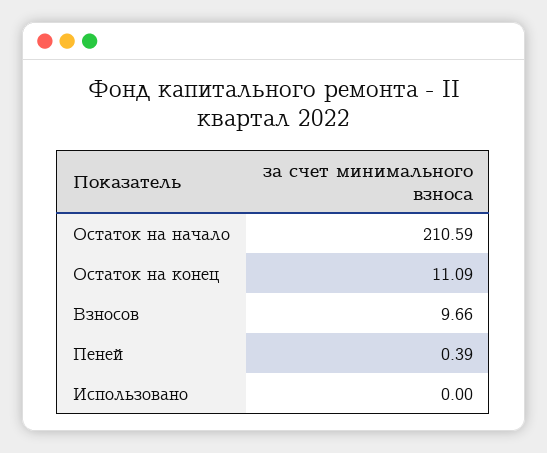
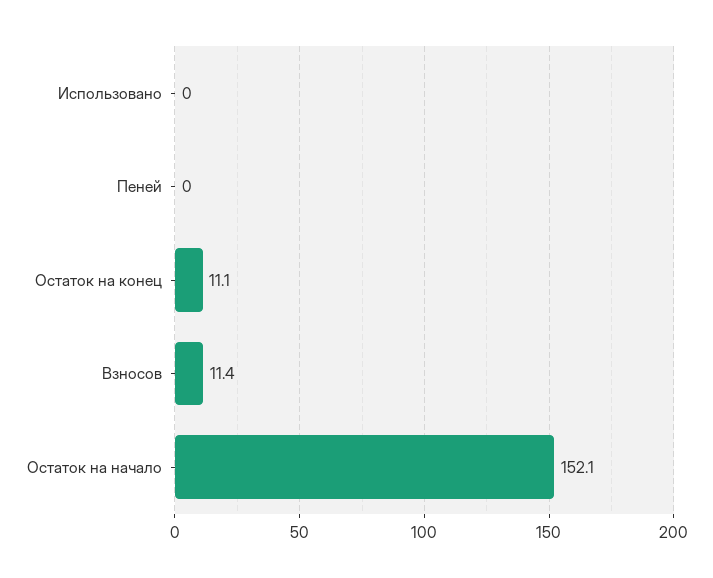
Остаток на начало: 210.59 -> 152.1
Взносов: 9.66 -> 11.4
Пеней: 0.39 -> 0

